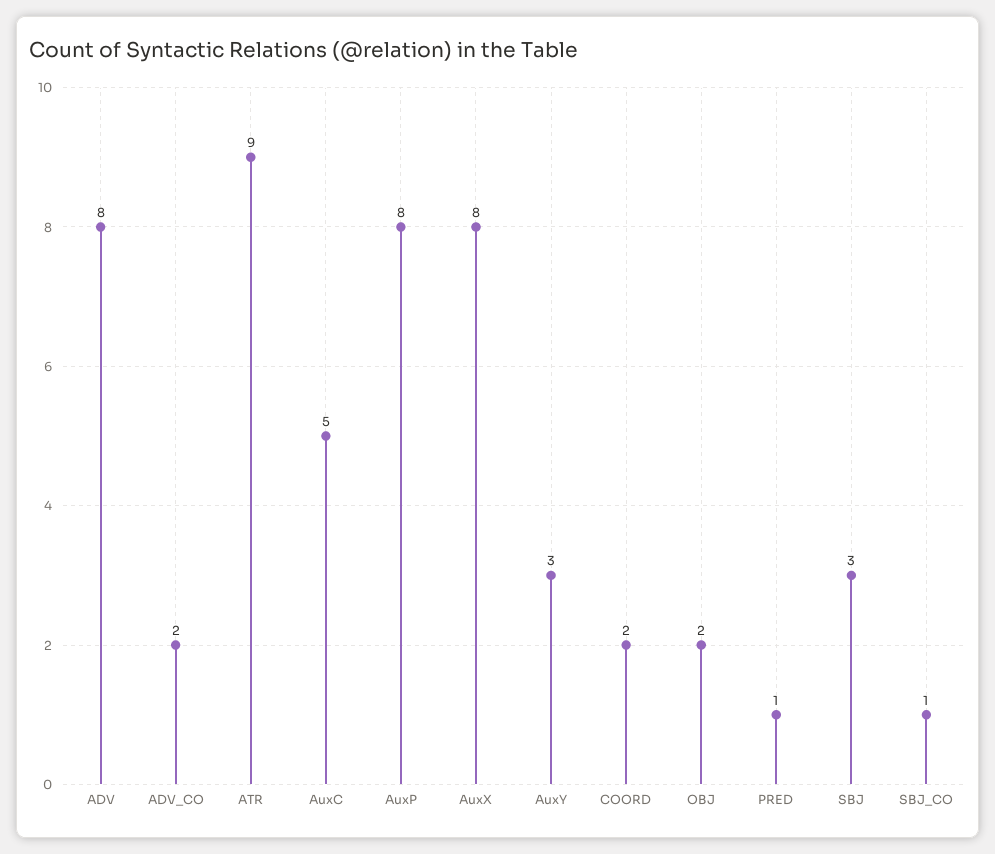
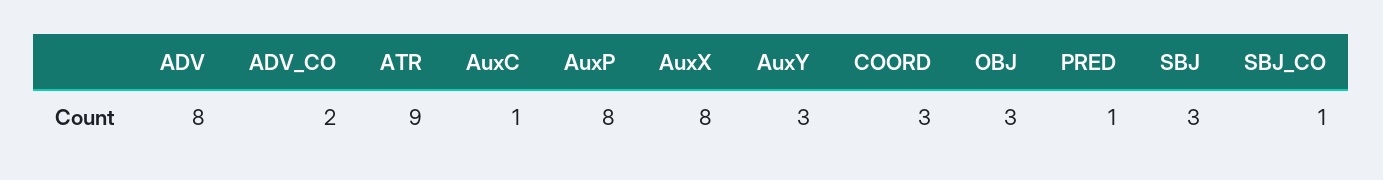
AuxC: 5 -> 1
COORD: 2 -> 3
OBJ: 2 -> 3

